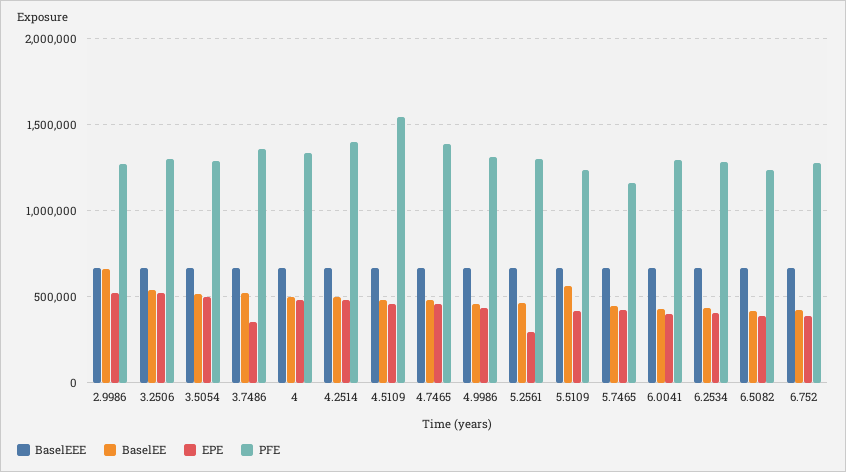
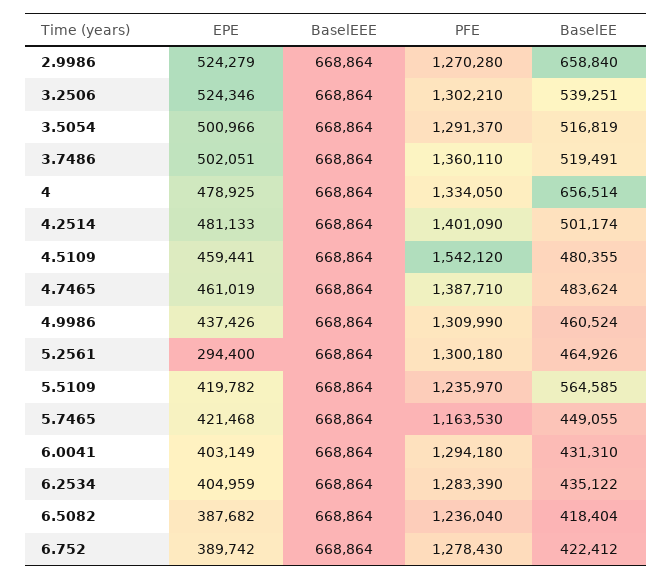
EPE, 3.7486: 350000 -> 502051
BaselEE, 4: 500000 -> 656514

